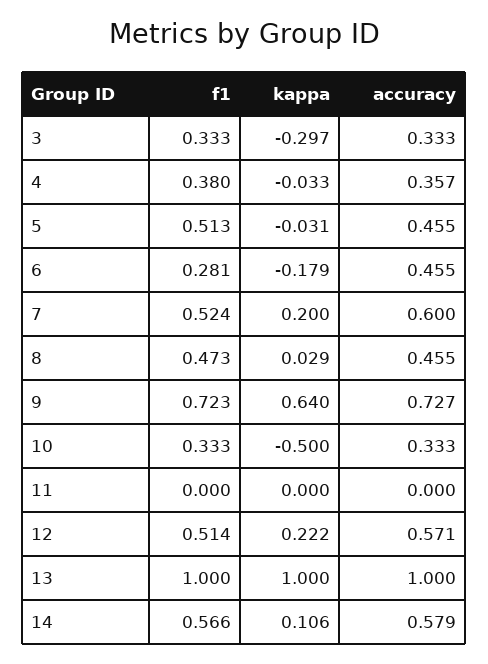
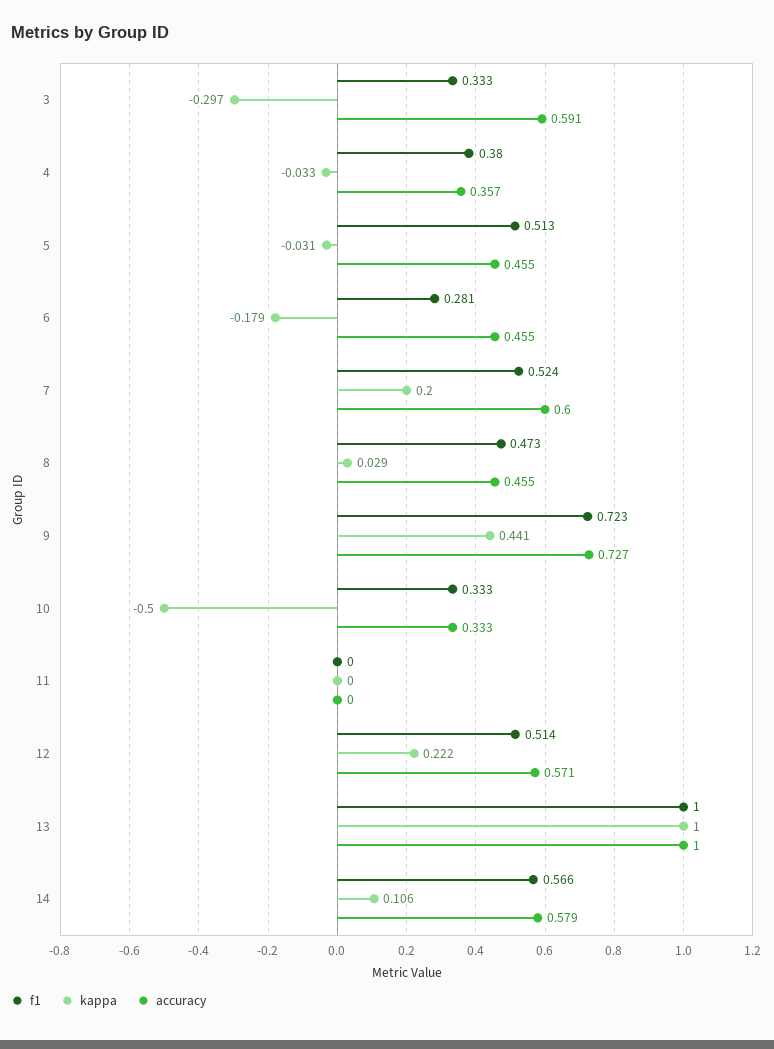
accuracy, 3: 0.333 -> 0.591
kappa, 9: 0.64 -> 0.441

